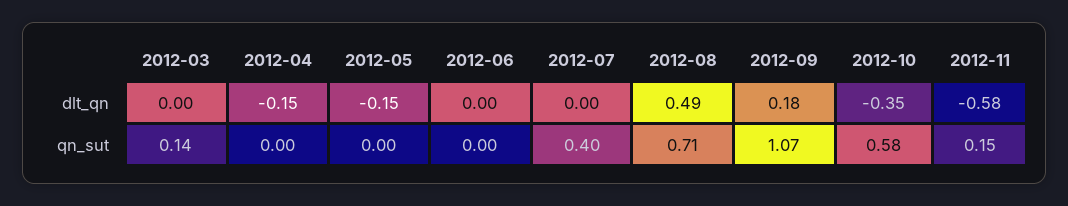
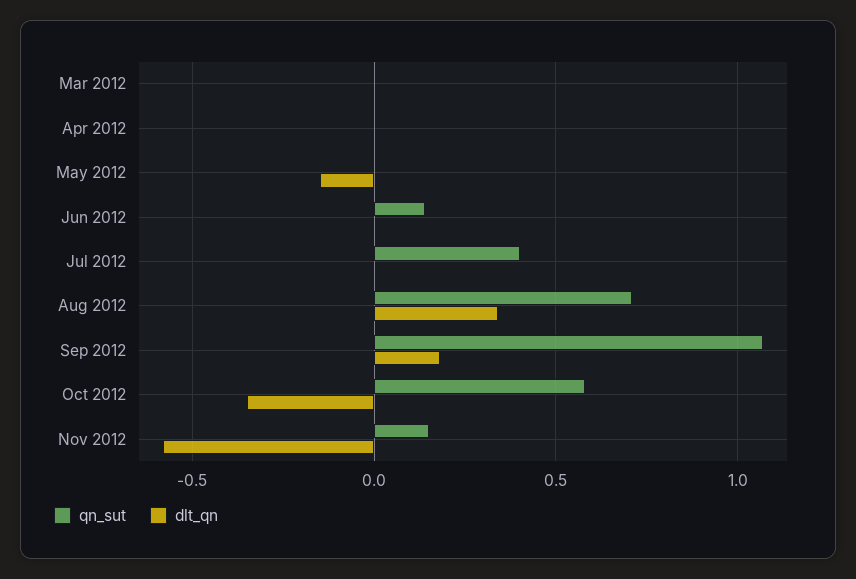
dlt_qn, 2012-04: -0.15 -> 0
dlt_qn, 2012-08: 0.49 -> 0.35
qn_sut, 2012-03: 0.14 -> 0
qn_sut, 2012-06: 0 -> 0.15

